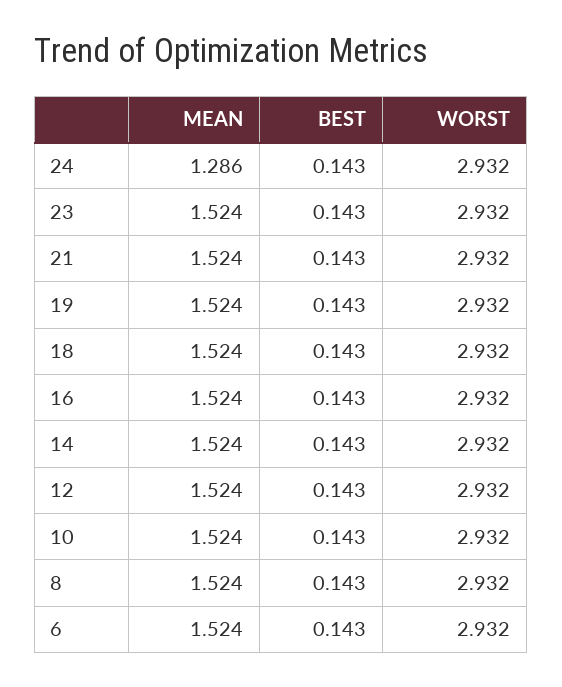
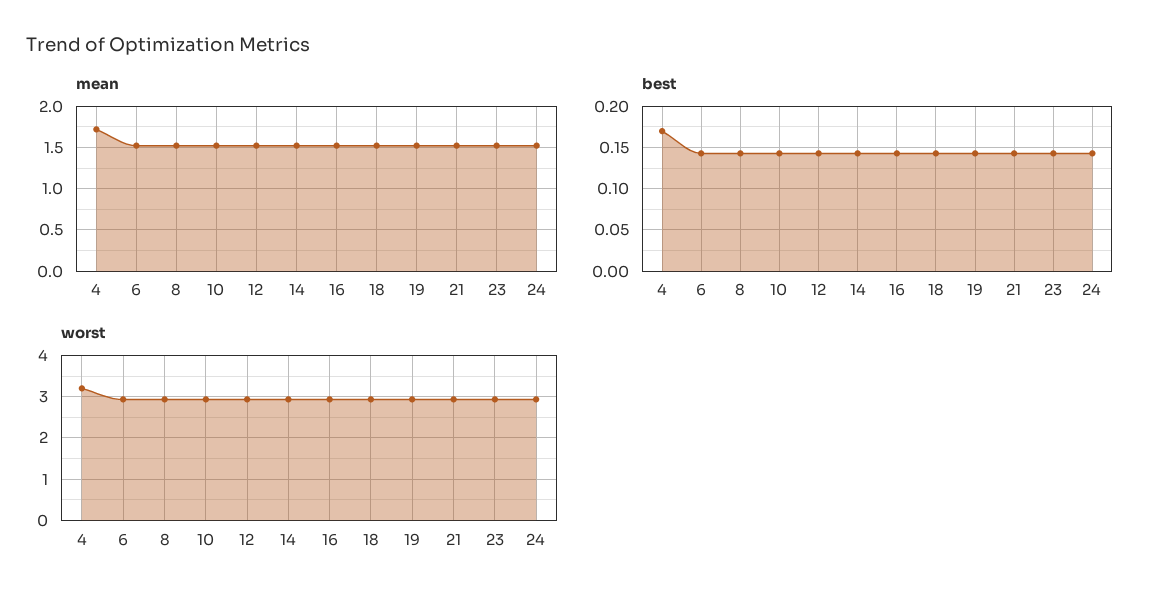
MEAN, 24: 1.286 -> 1.5
MEAN, 4: none -> 1.7
BEST, 4: none -> 0.17
WORST, 4: none -> 3.2

